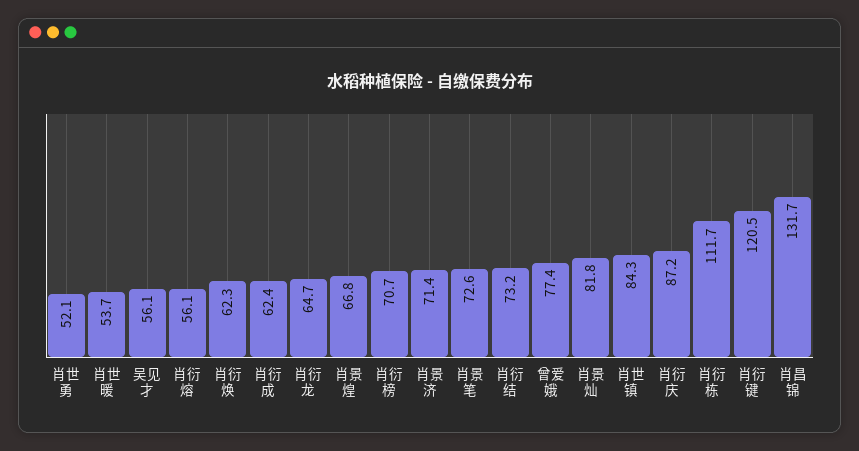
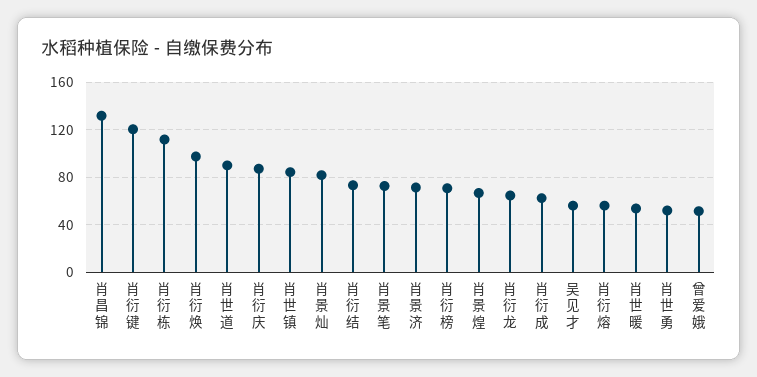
肖衍焕: 62.3 -> 100
曾爱娥: 77.4 -> 50
肖世道: none -> 90

